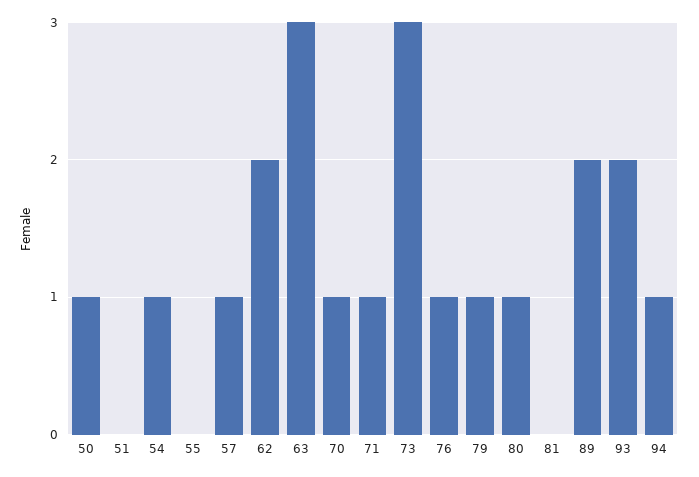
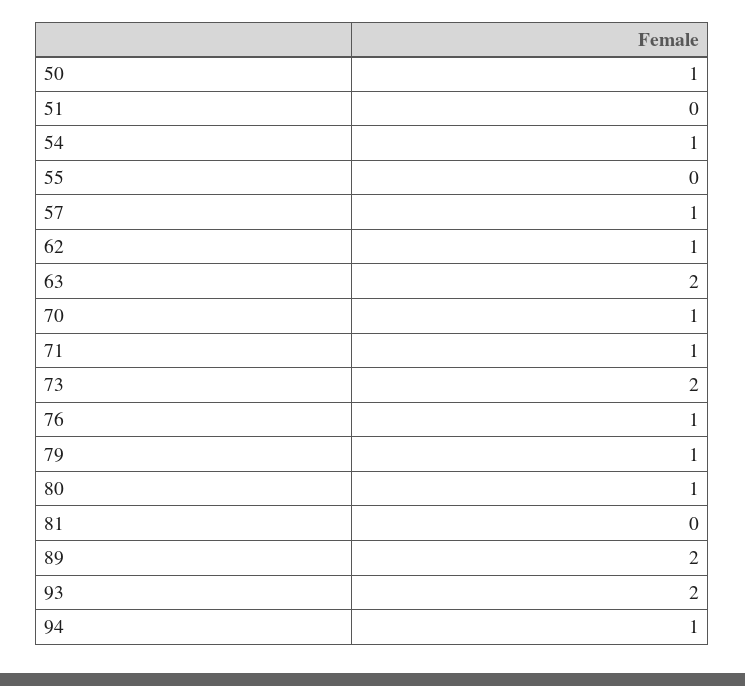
62: 2 -> 1
63: 3 -> 2
73: 3 -> 2

